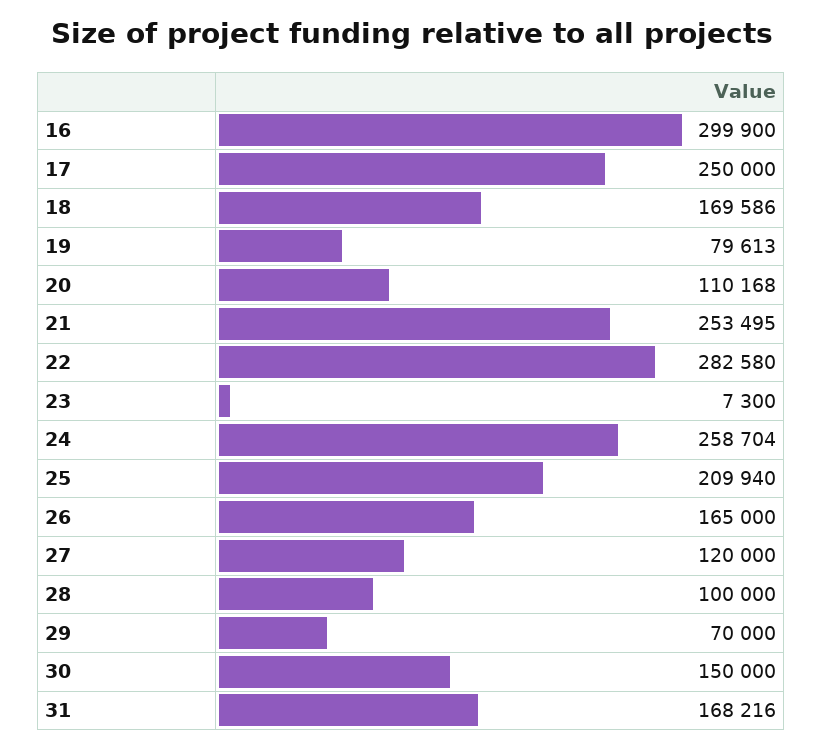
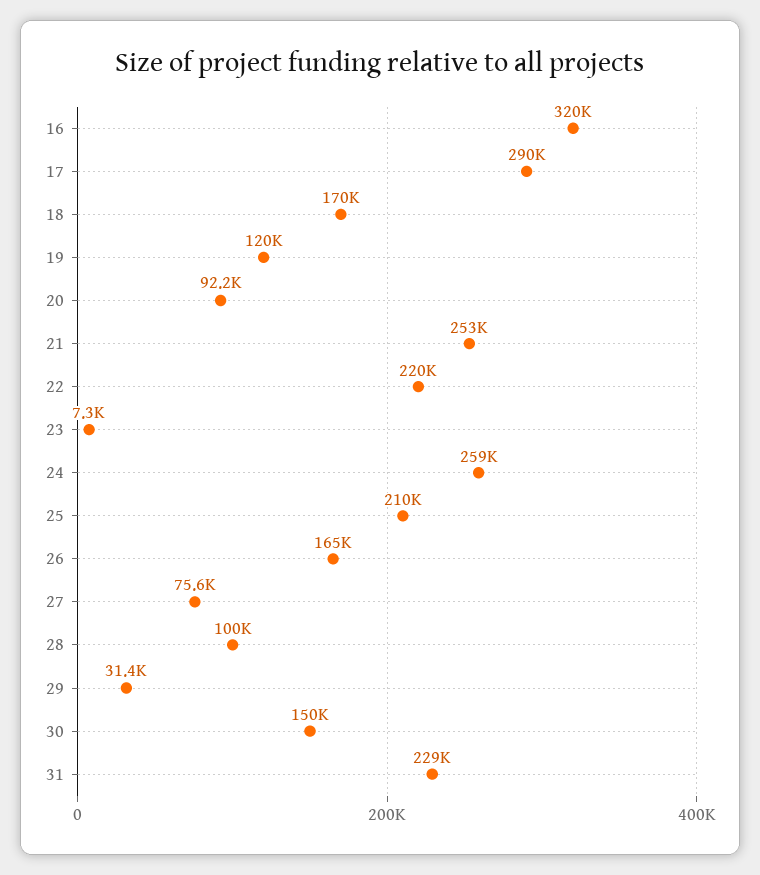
16: 299900 -> 320000
17: 250000 -> 290000
19: 79613 -> 120000
20: 110168 -> 92200
22: 282580 -> 220000
27: 120000 -> 75600
29: 70000 -> 31400
31: 168216 -> 229000

